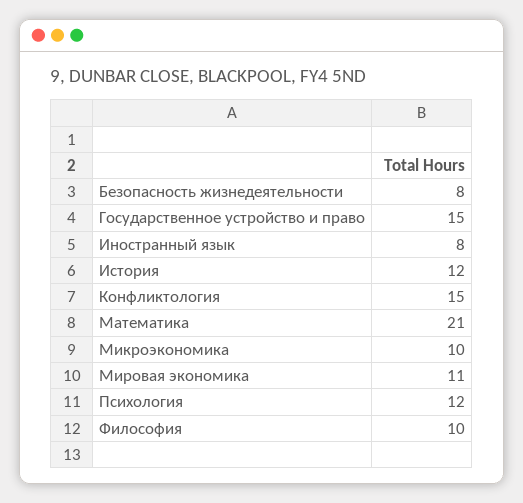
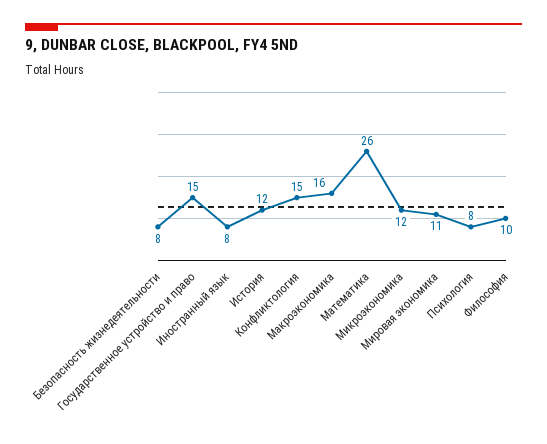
Математика: 21 -> 26
Микроэкономика: 10 -> 12
Психология: 12 -> 8
Макроэкономика: none -> 16

